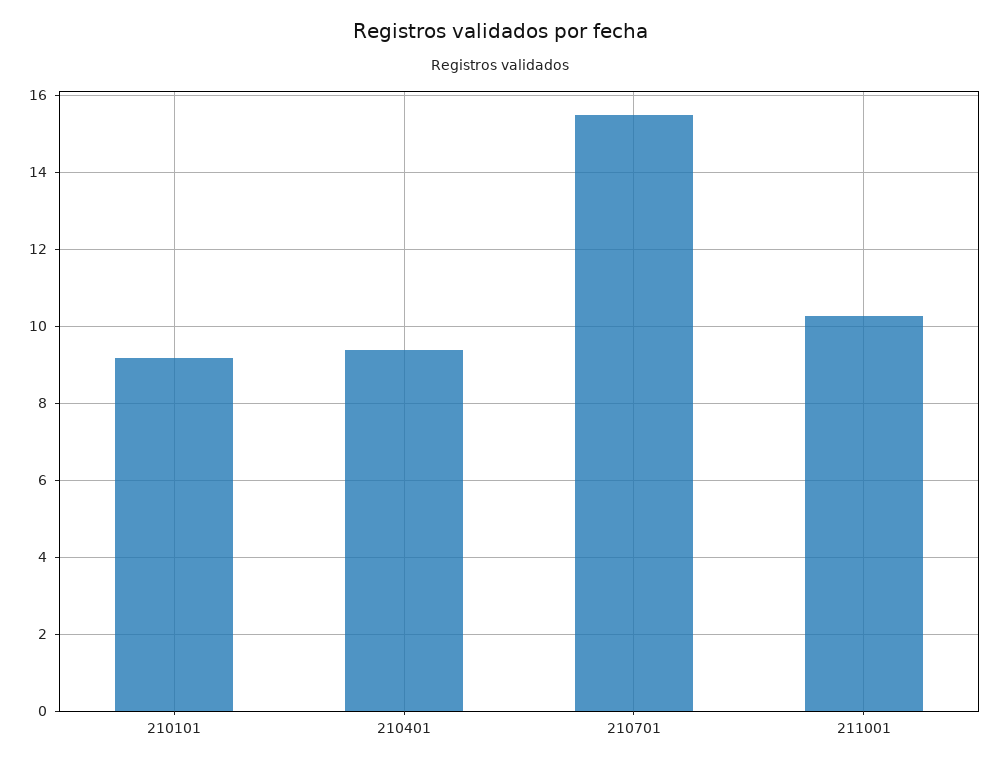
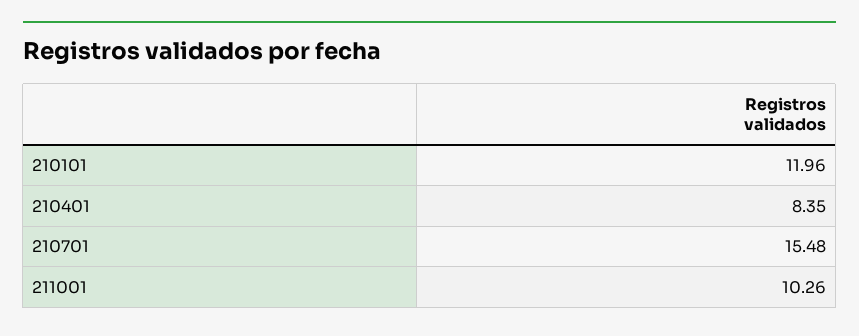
210101: 9.2 -> 11.96
210401: 9.4 -> 8.35

